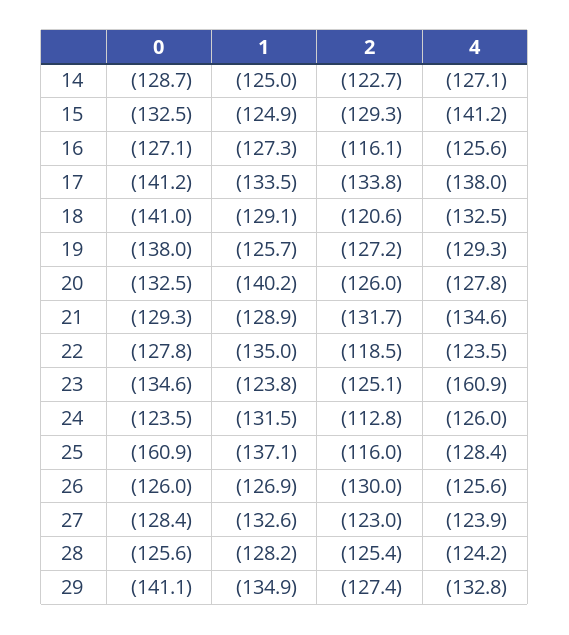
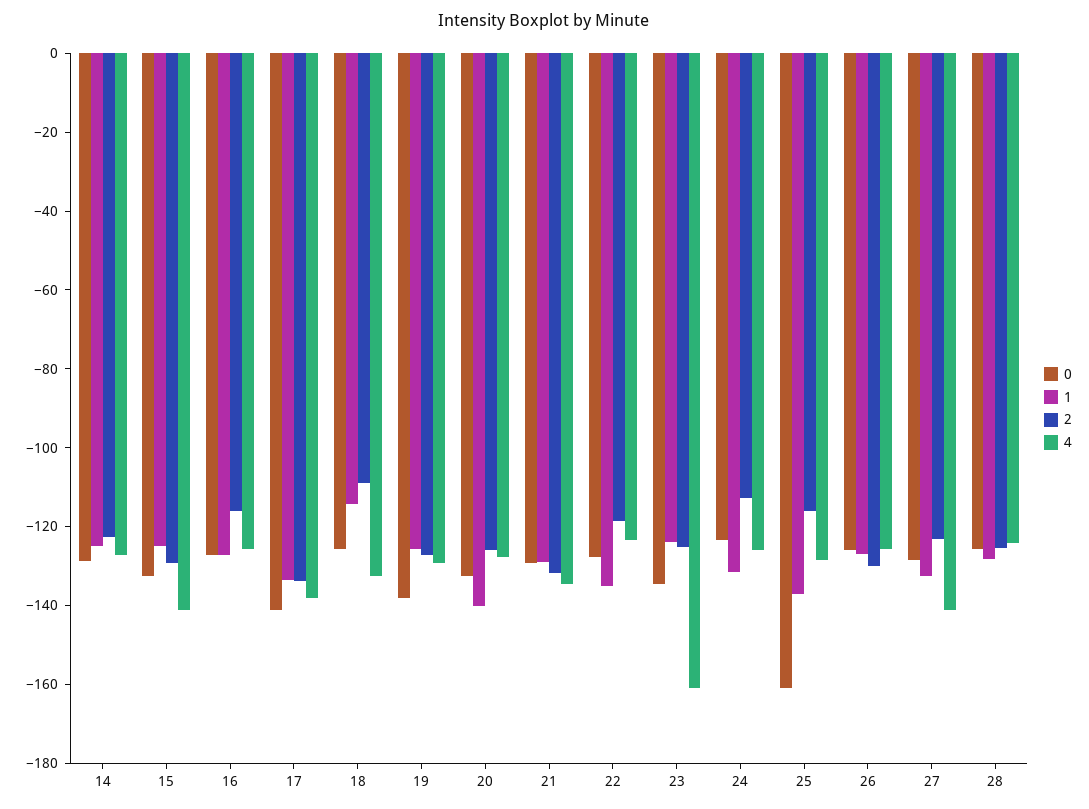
0, 18: -141 -> -125
1, 18: -129.1 -> -115
2, 18: -120.6 -> -110
4, 27: -123.9 -> -140
0, 29: -141.1 -> none
1, 29: -134.9 -> none
2, 29: -127.4 -> none
4, 29: -132.8 -> none

